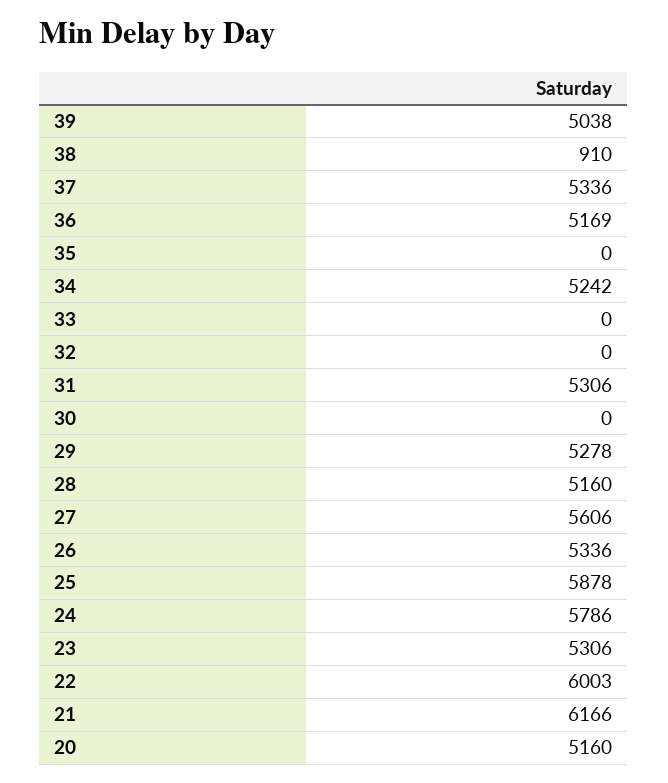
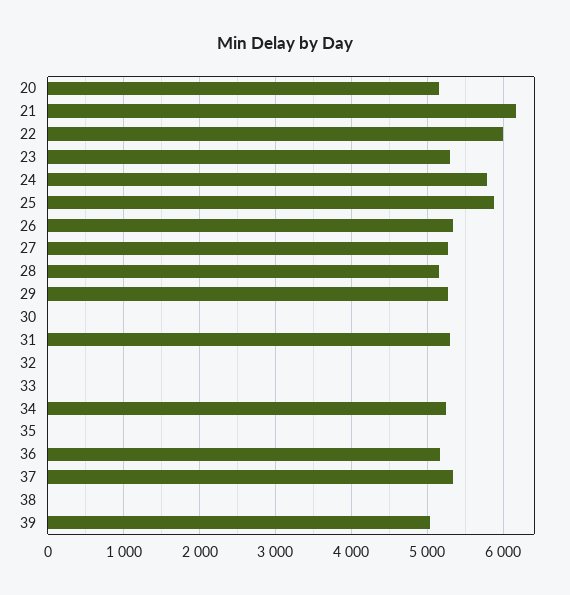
38: 910 -> 0
27: 5606 -> 5300

